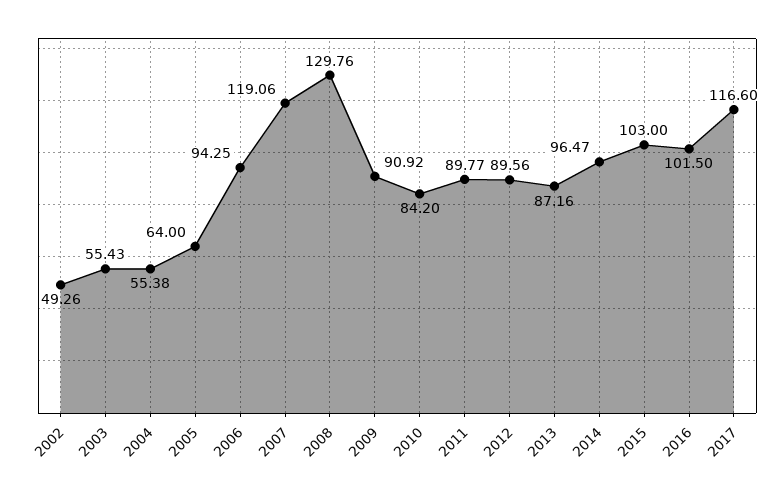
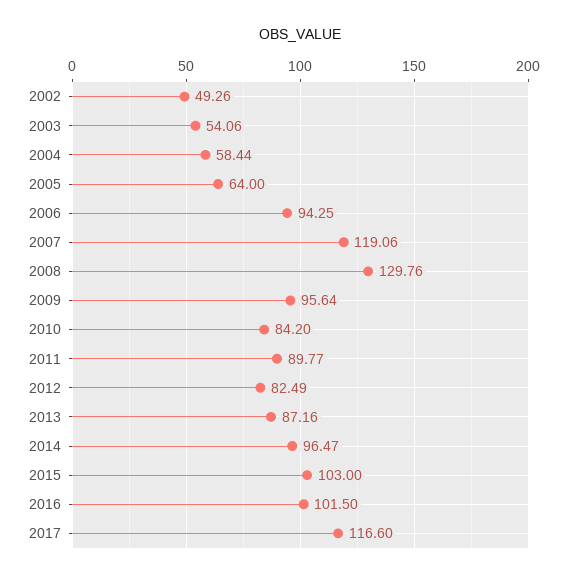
2003: 55.43 -> 54.06
2004: 55.38 -> 58.44
2009: 90.92 -> 95.64
2012: 89.56 -> 82.49

